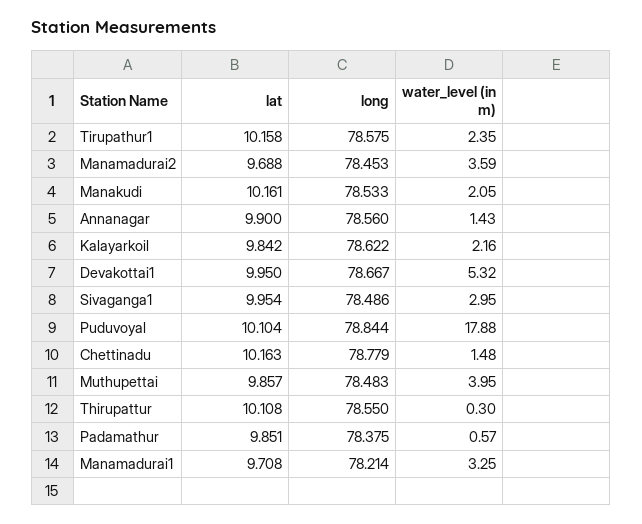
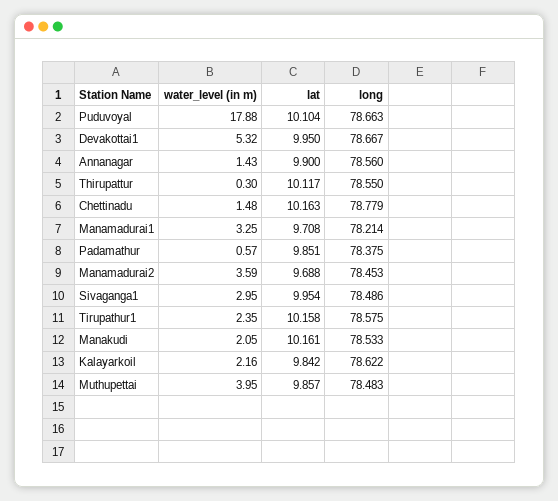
long, Puduvoyal: 78.844 -> 78.663
lat, Thirupattur: 10.108 -> 10.117

